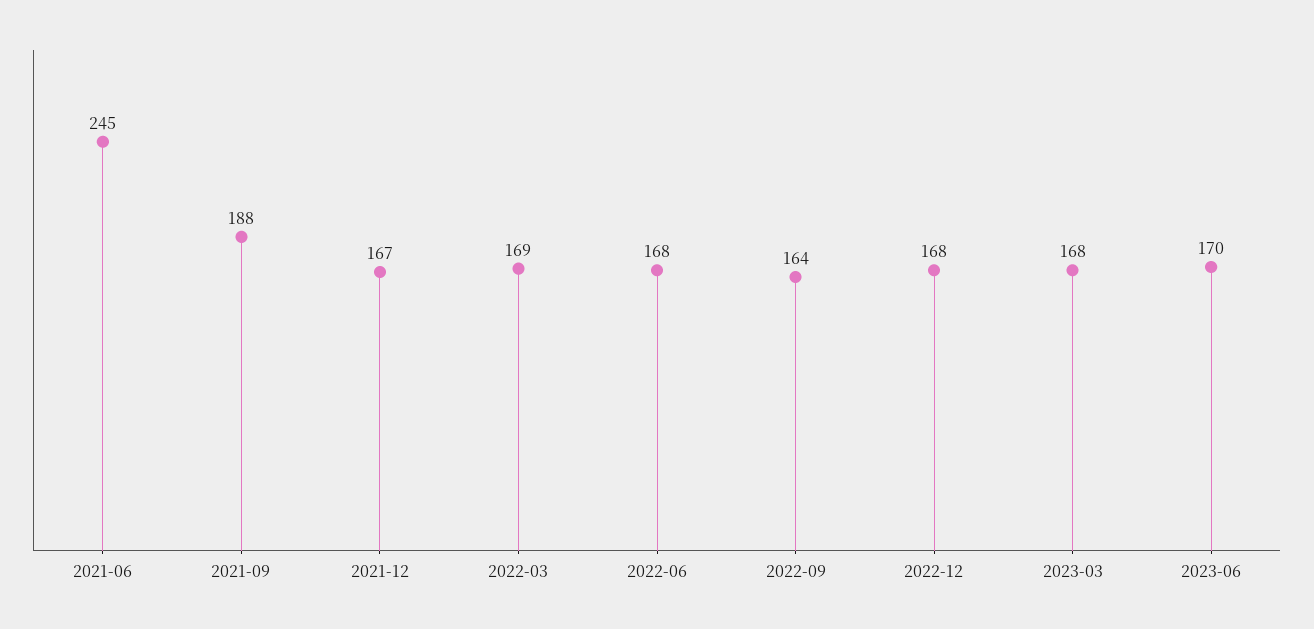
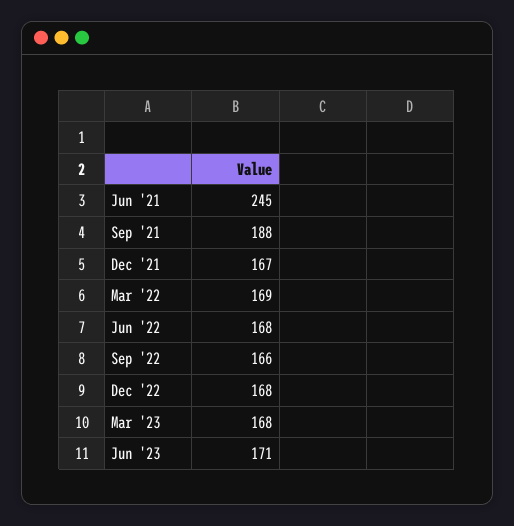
2022-09: 164 -> 166
2023-06: 170 -> 171

